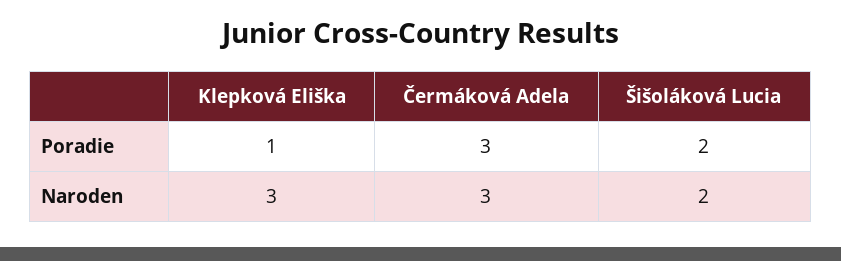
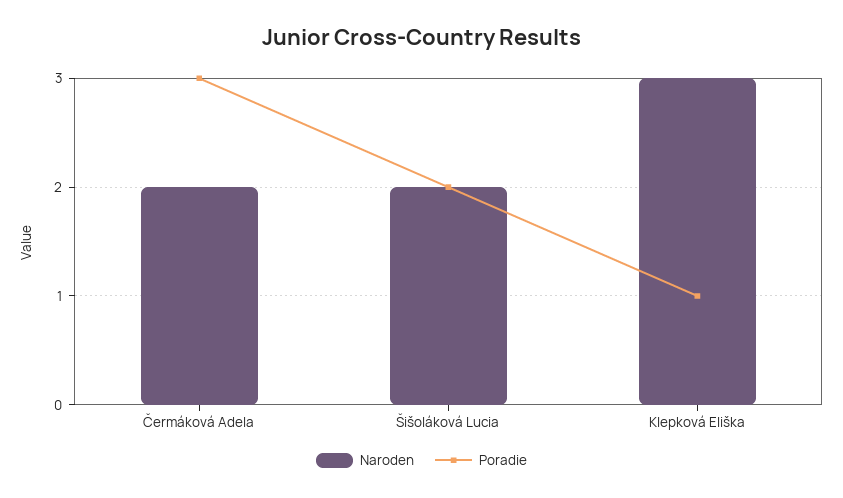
Naroden, Čermáková Adela: 3 -> 2

